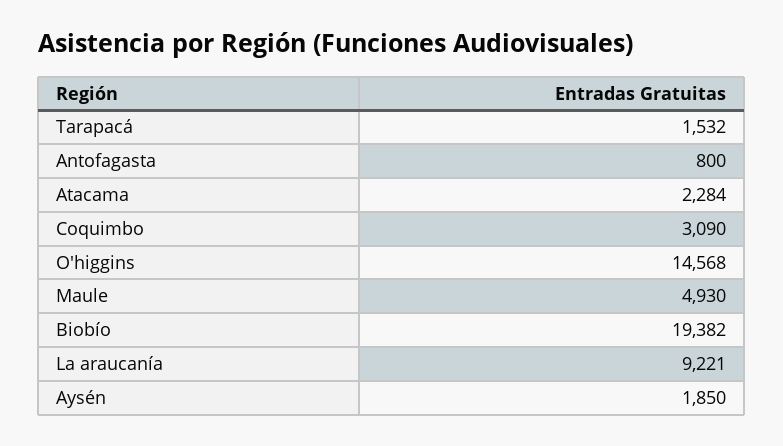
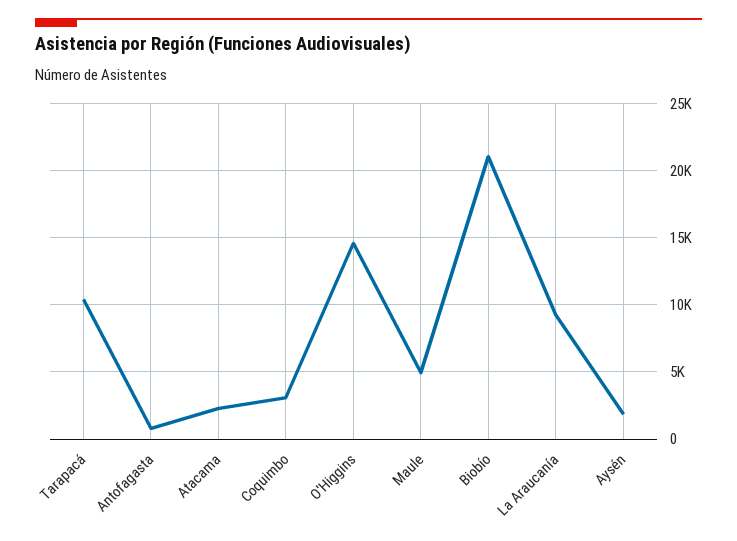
Tarapacá: 1532 -> 10500
Biobío: 19382 -> 21000

